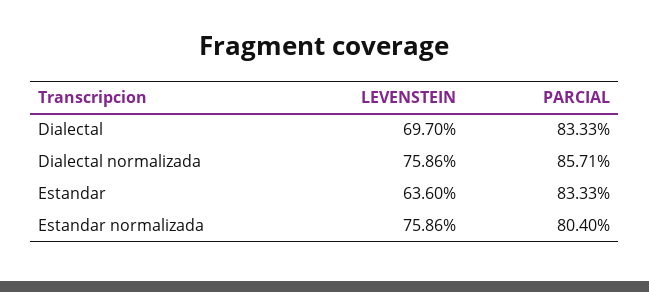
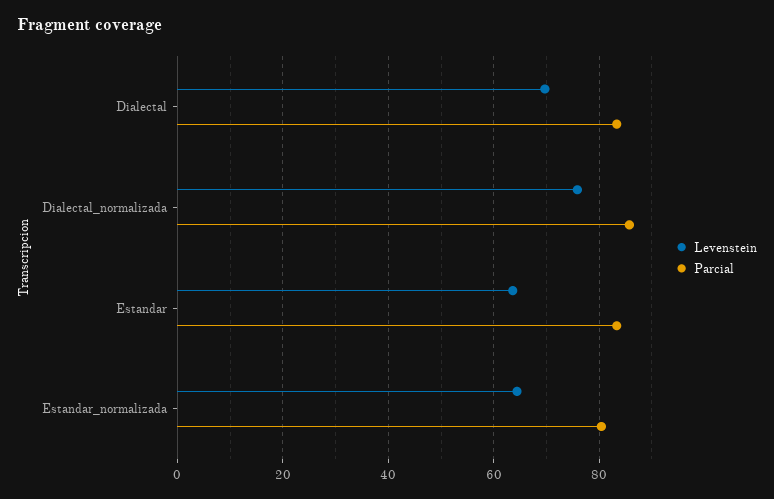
LEVENSTEIN, Estandar normalizada: 75.86 -> 64

